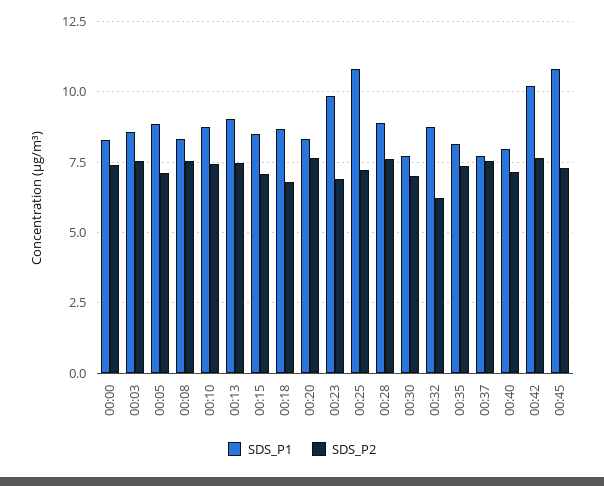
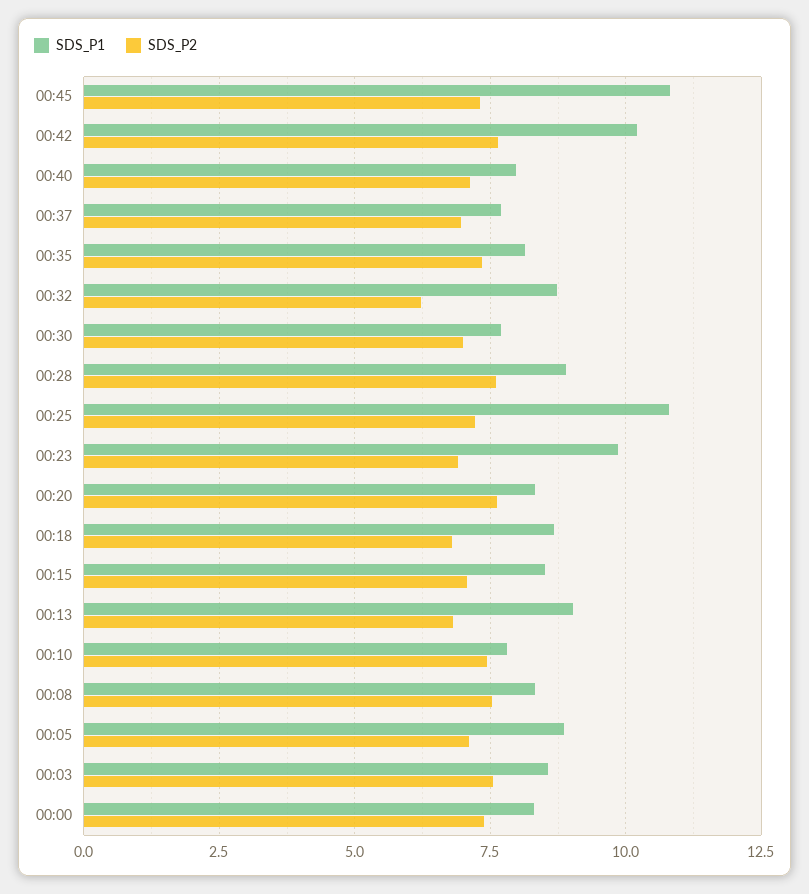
SDS_P1, 00:10: 8.75 -> 7.75
SDS_P2, 00:13: 7.5 -> 6.75
SDS_P2, 00:37: 7.5 -> 7

